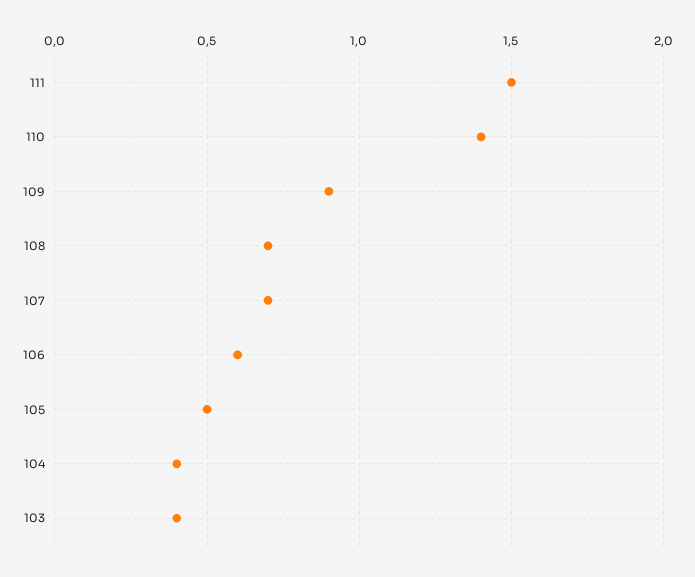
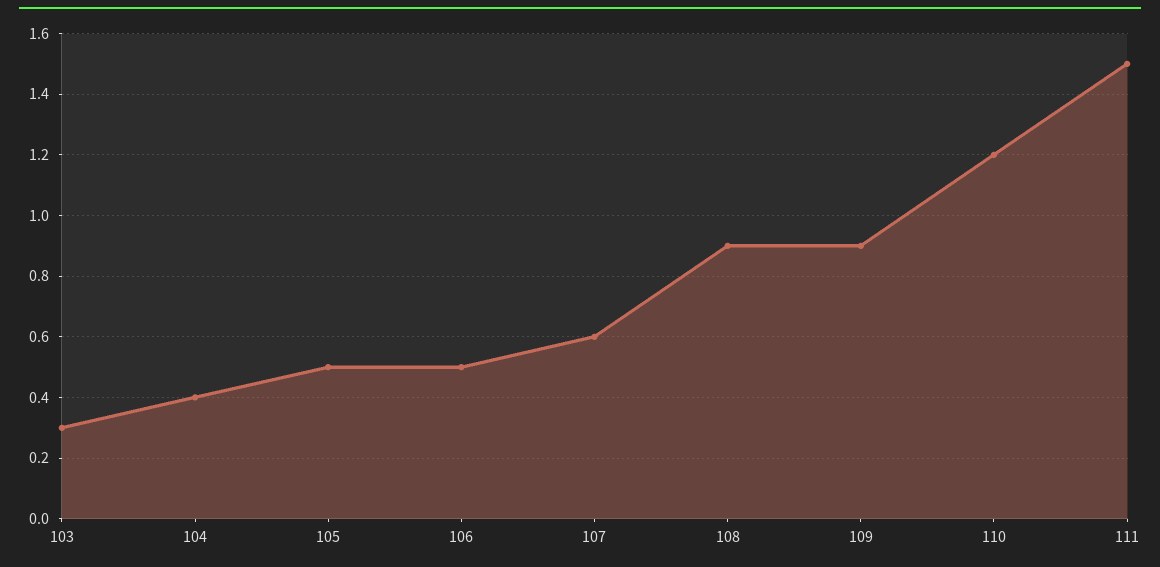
110: 1.4 -> 1.2
108: 0.7 -> 0.9
107: 0.7 -> 0.6
106: 0.6 -> 0.5
103: 0.4 -> 0.3

